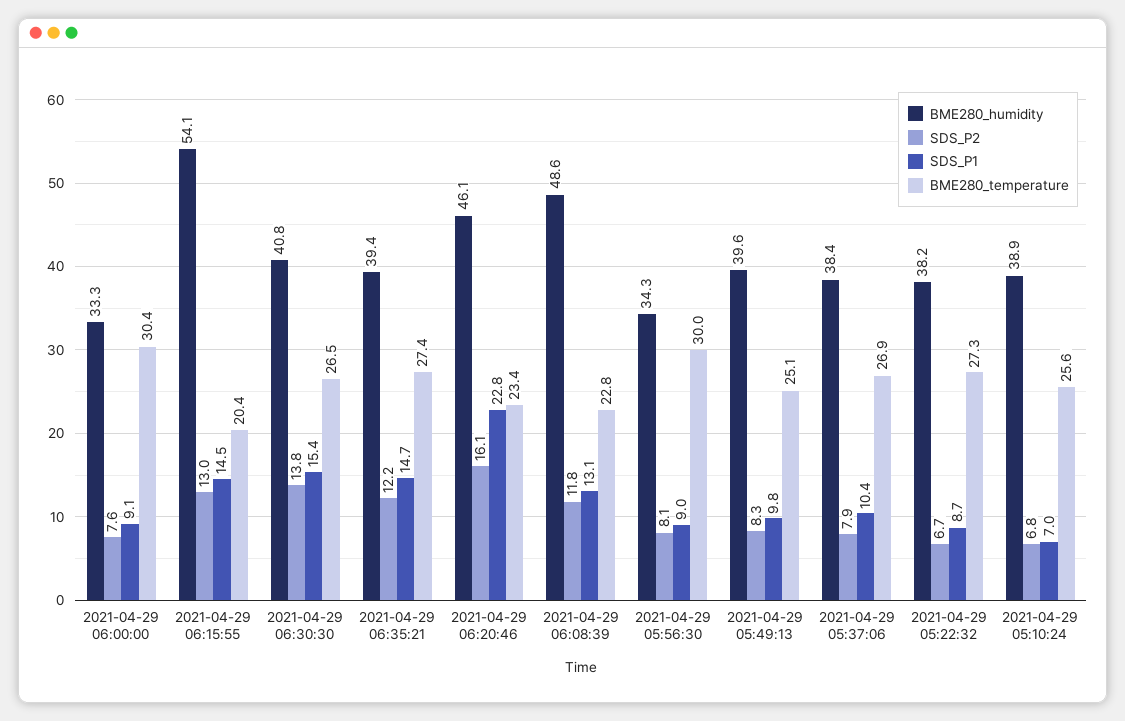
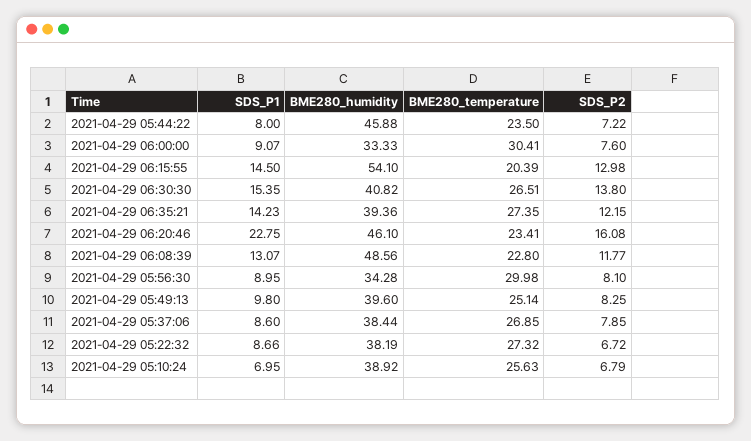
SDS_P1, 2021-04-29 06:35:21: 14.7 -> 14.23
SDS_P1, 2021-04-29 05:37:06: 10.4 -> 8.6
SDS_P1, 2021-04-29 05:44:22: none -> 8
BME280_humidity, 2021-04-29 05:44:22: none -> 45.88
BME280_temperature, 2021-04-29 05:44:22: none -> 23.5
SDS_P2, 2021-04-29 05:44:22: none -> 7.22

